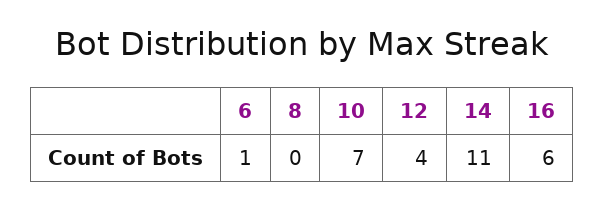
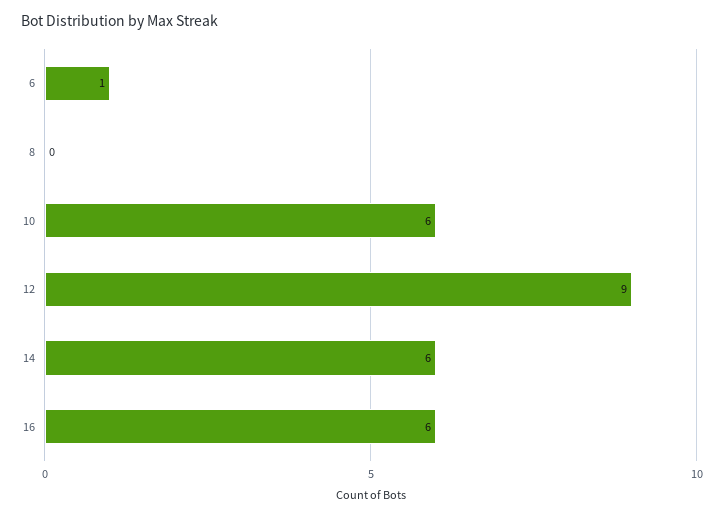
10: 7 -> 6
12: 4 -> 9
14: 11 -> 6

